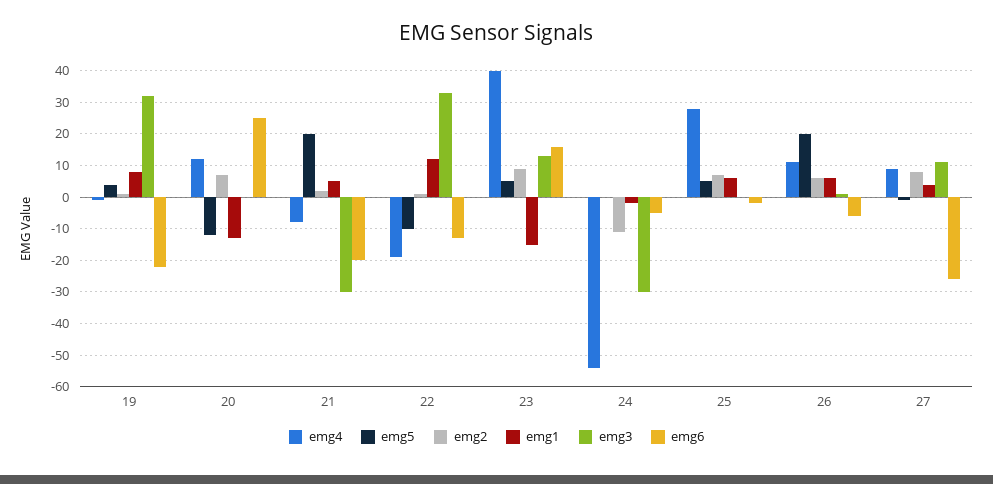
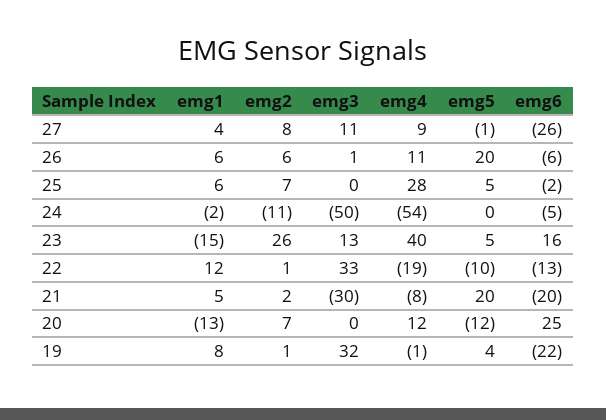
emg2, 23: 10 -> 26
emg3, 24: -30 -> -50

